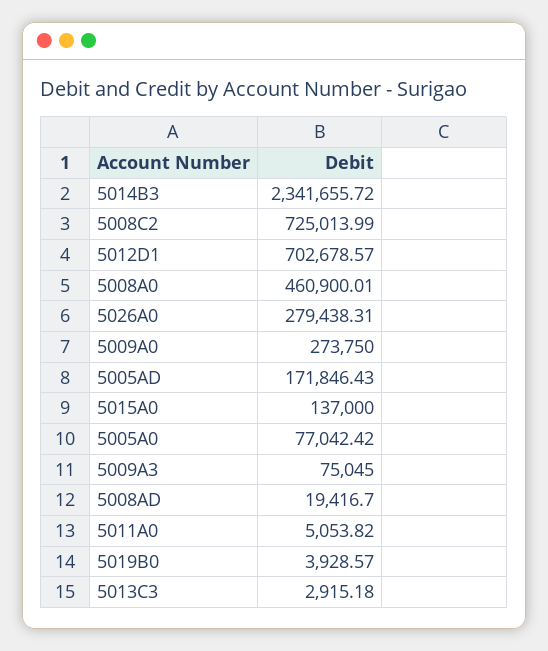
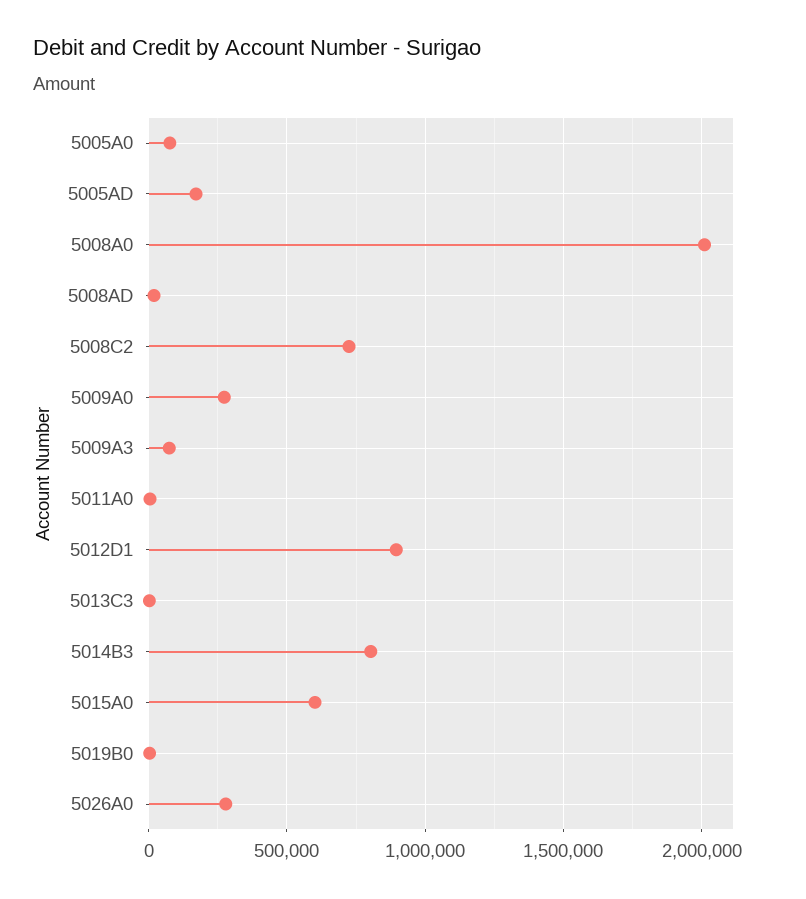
5014B3: 2341655.72 -> 800000
5012D1: 702678.57 -> 900000
5008A0: 460900.01 -> 2000000
5015A0: 137000 -> 600000

